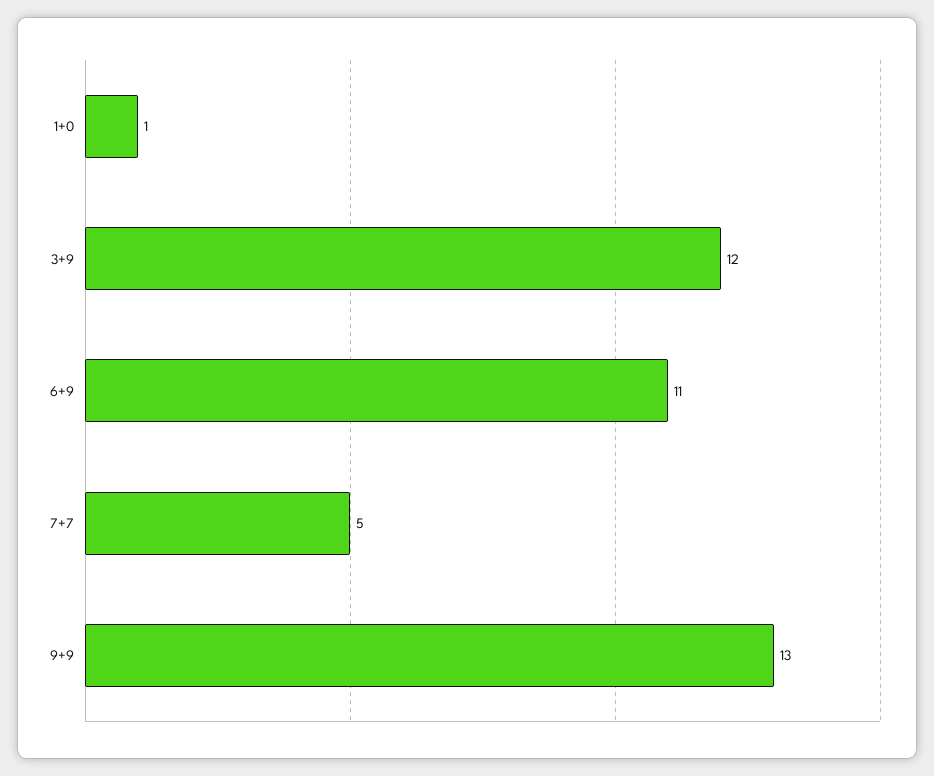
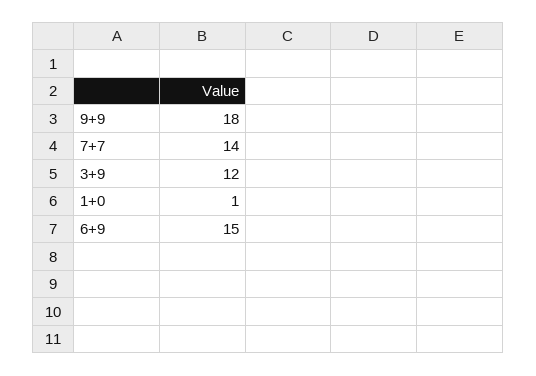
6+9: 11 -> 15
7+7: 5 -> 14
9+9: 13 -> 18

